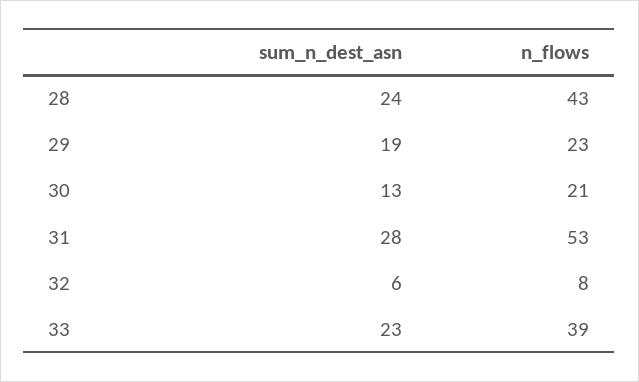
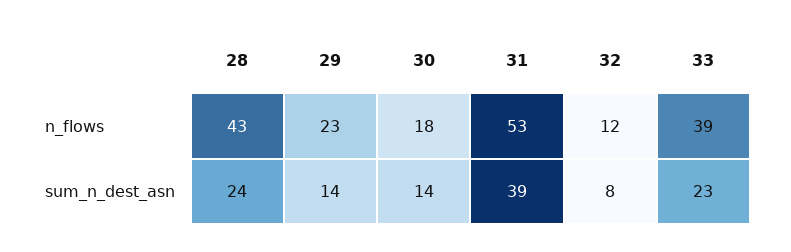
sum_n_dest_asn, 29: 19 -> 14
sum_n_dest_asn, 30: 13 -> 14
n_flows, 30: 21 -> 18
sum_n_dest_asn, 31: 28 -> 39
sum_n_dest_asn, 32: 6 -> 8
n_flows, 32: 8 -> 12

